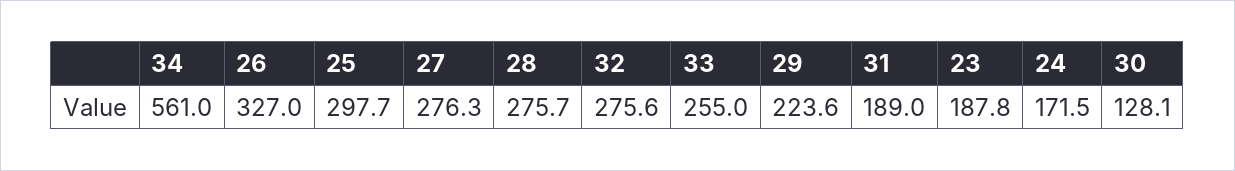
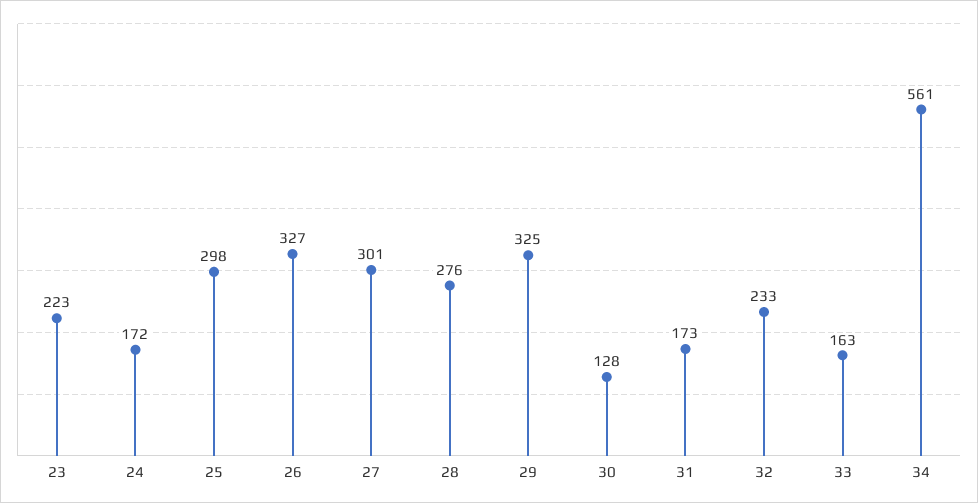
27: 276.3 -> 301
32: 275.6 -> 233
33: 255 -> 163
29: 223.6 -> 325
31: 189 -> 173
23: 187.8 -> 223

